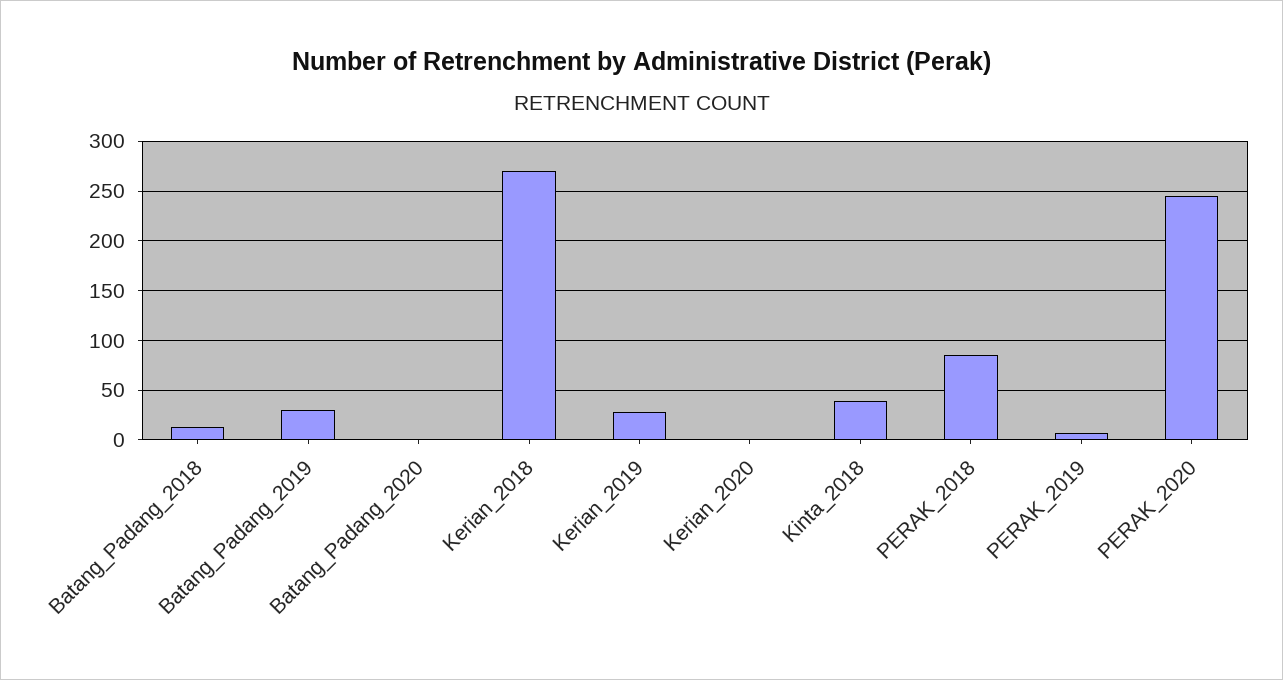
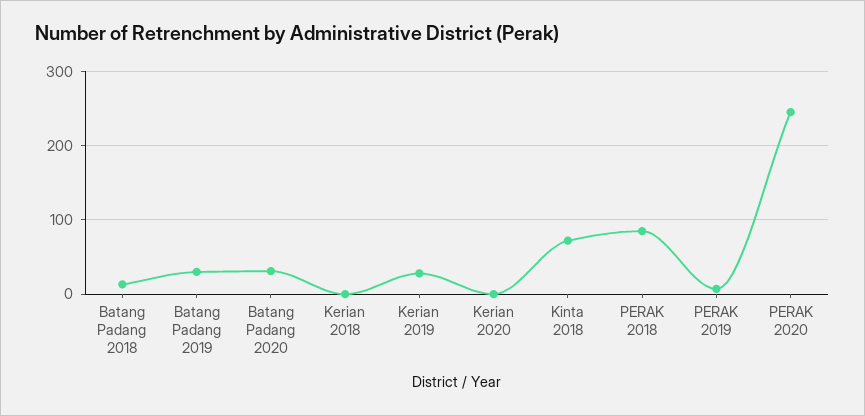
Batang_Padang_2020: 0 -> 30
Kerian_2018: 270 -> 0
Kinta_2018: 40 -> 70

